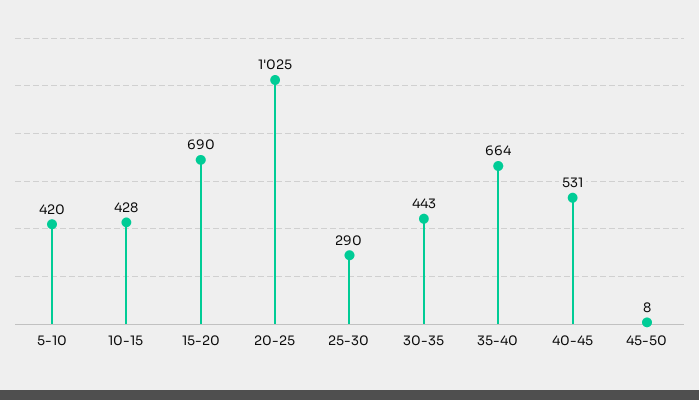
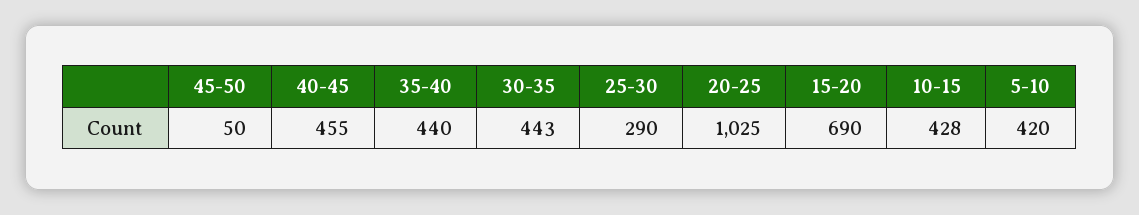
35-40: 664 -> 440
40-45: 531 -> 455
45-50: 8 -> 50

